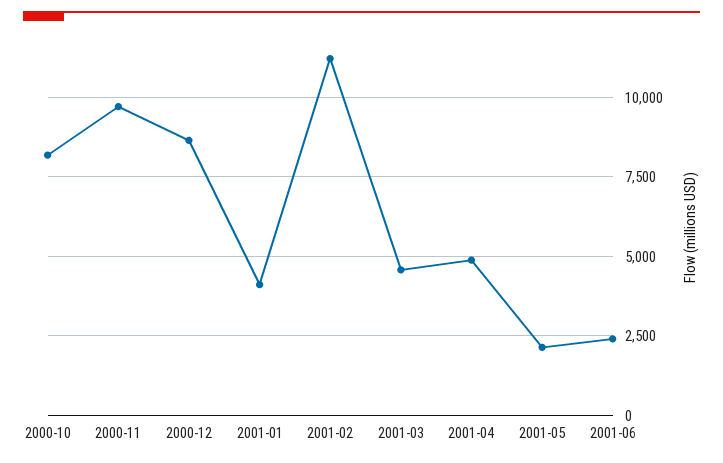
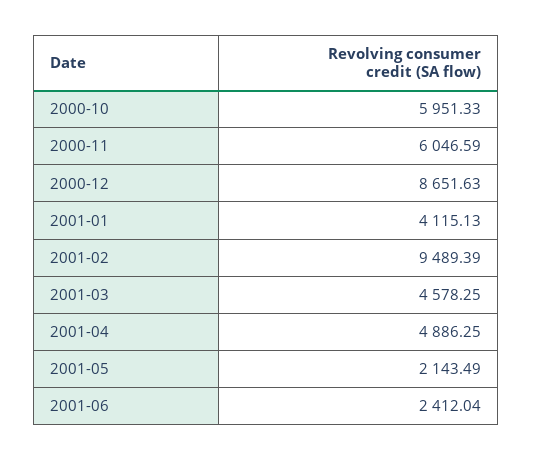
2000-10: 8250 -> 5951.33
2000-11: 9750 -> 6046.59
2001-02: 11250 -> 9489.39

